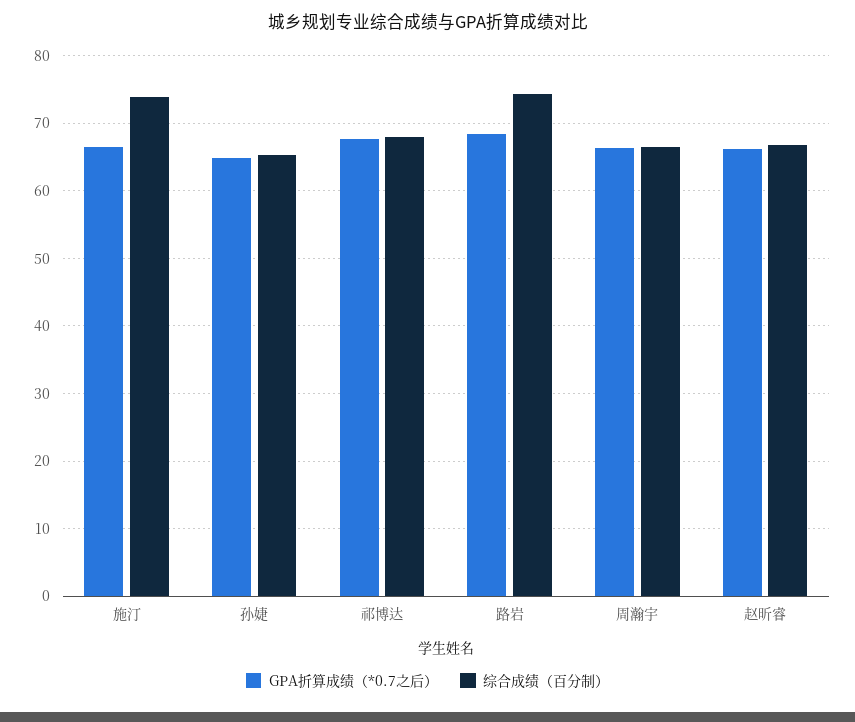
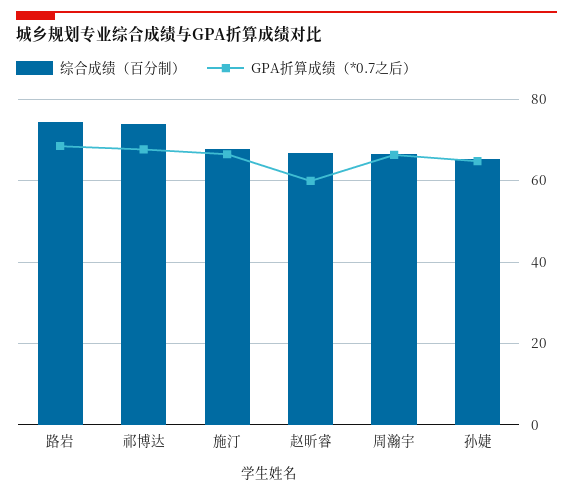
综合成绩（百分制）, 施汀: 74 -> 68
综合成绩（百分制）, 祁博达: 68 -> 74
GPA折算成绩（*0.7之后）, 赵昕睿: 66 -> 60

